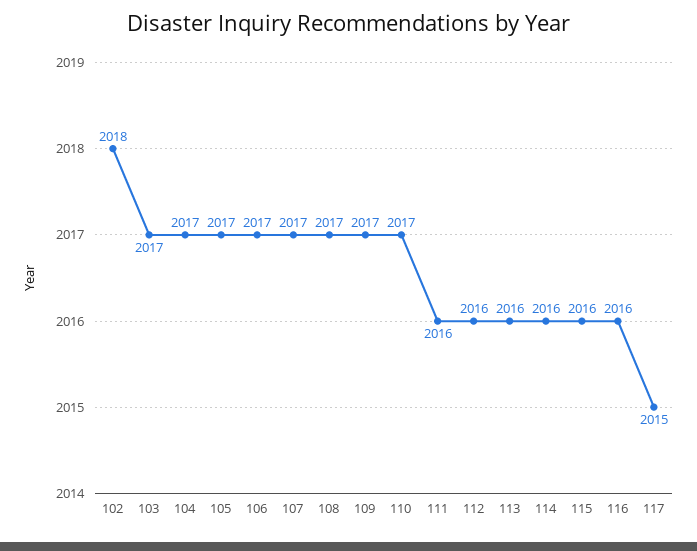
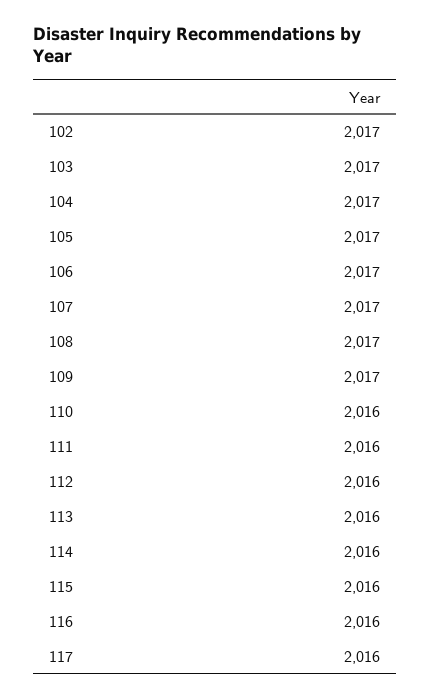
102: 2018 -> 2017
110: 2017 -> 2016
117: 2015 -> 2016

